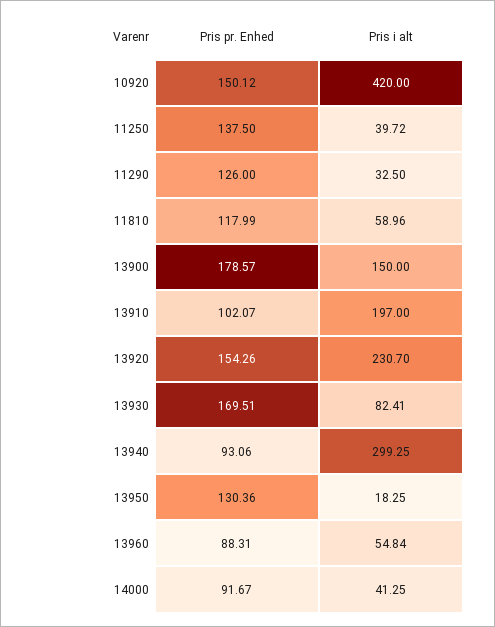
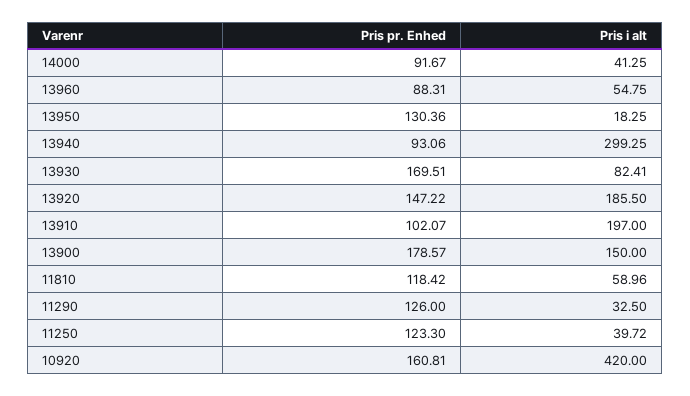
Pris pr. Enhed, 10920: 150.12 -> 160.81
Pris pr. Enhed, 11250: 137.5 -> 123.3
Pris pr. Enhed, 11810: 117.99 -> 118.42
Pris pr. Enhed, 13920: 154.26 -> 147.22
Pris i alt, 13920: 230.7 -> 185.5
Pris i alt, 13960: 54.84 -> 54.75

